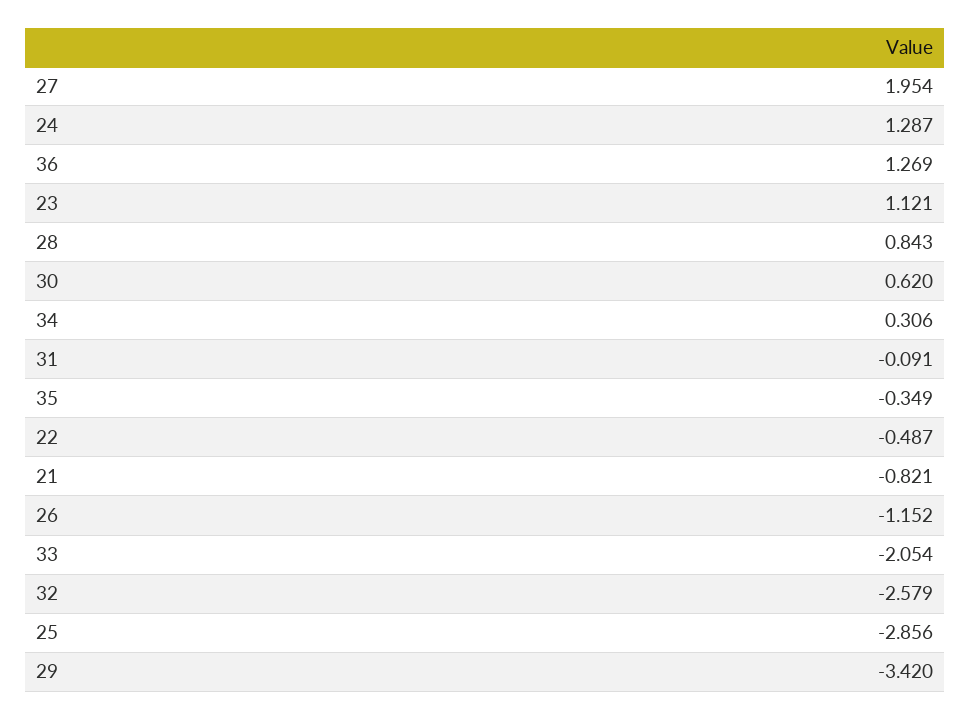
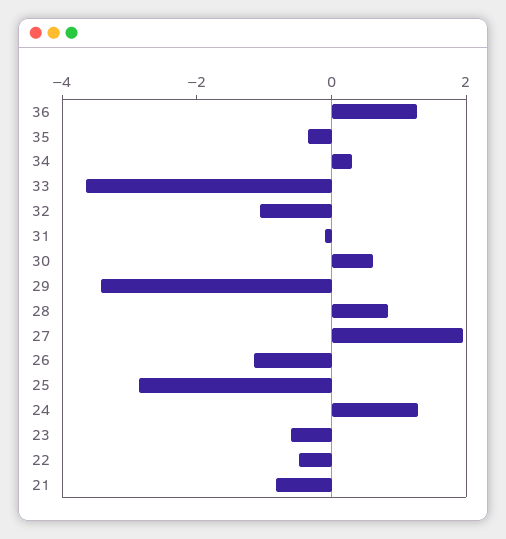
23: 1.121 -> -0.5
33: -2.054 -> -3.5
32: -2.579 -> -1

